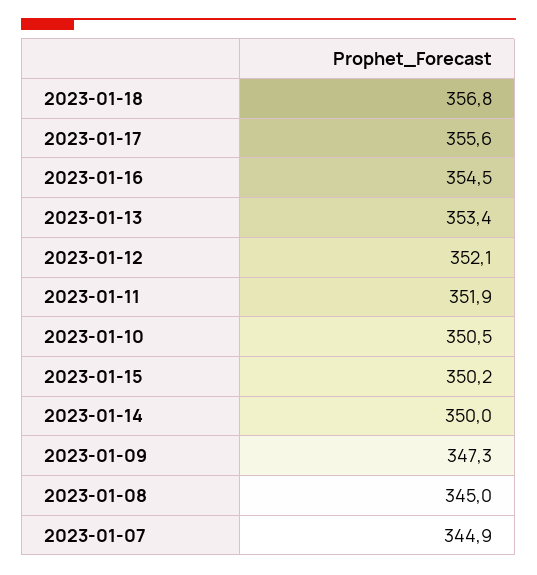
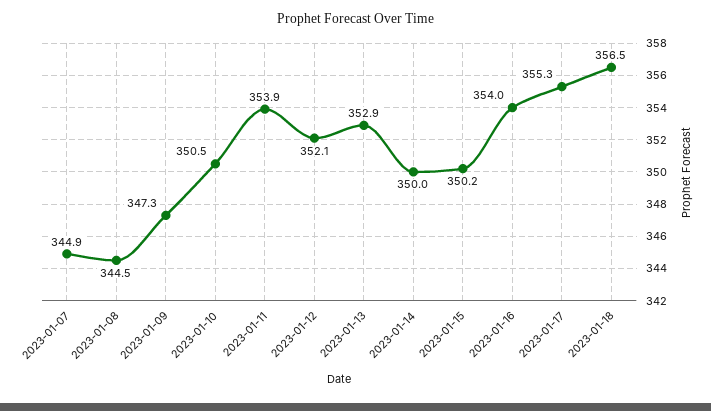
2023-01-18: 356.8 -> 356.5
2023-01-17: 355.6 -> 355.3
2023-01-16: 354.5 -> 354
2023-01-13: 353.4 -> 352.9
2023-01-11: 351.9 -> 353.9
2023-01-08: 345 -> 344.5

